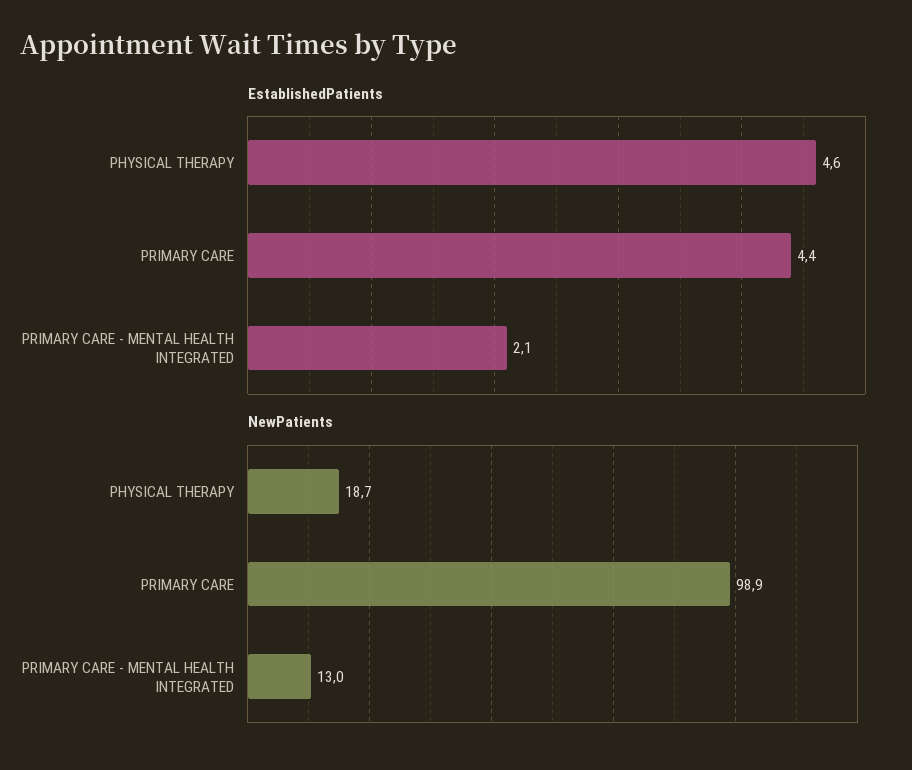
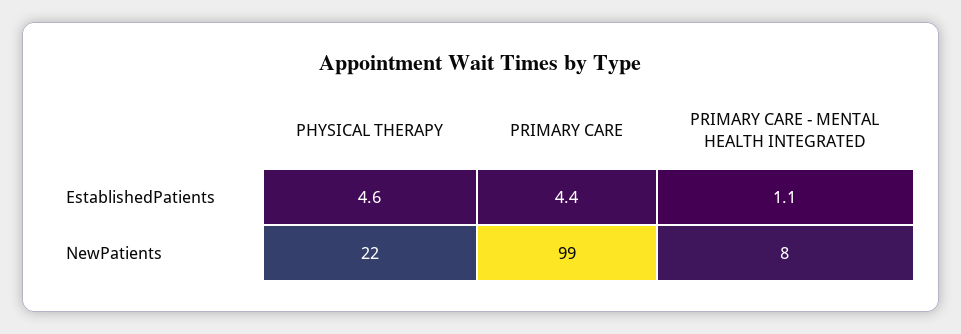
EstablishedPatients, PRIMARY CARE - MENTAL HEALTH INTEGRATED: 2.1 -> 1.1
NewPatients, PHYSICAL THERAPY: 18.7 -> 22
NewPatients, PRIMARY CARE - MENTAL HEALTH INTEGRATED: 13 -> 8

